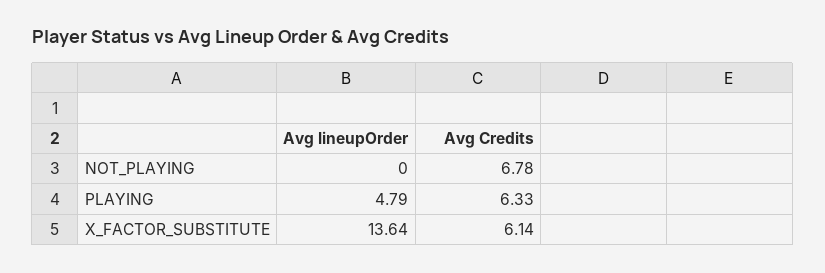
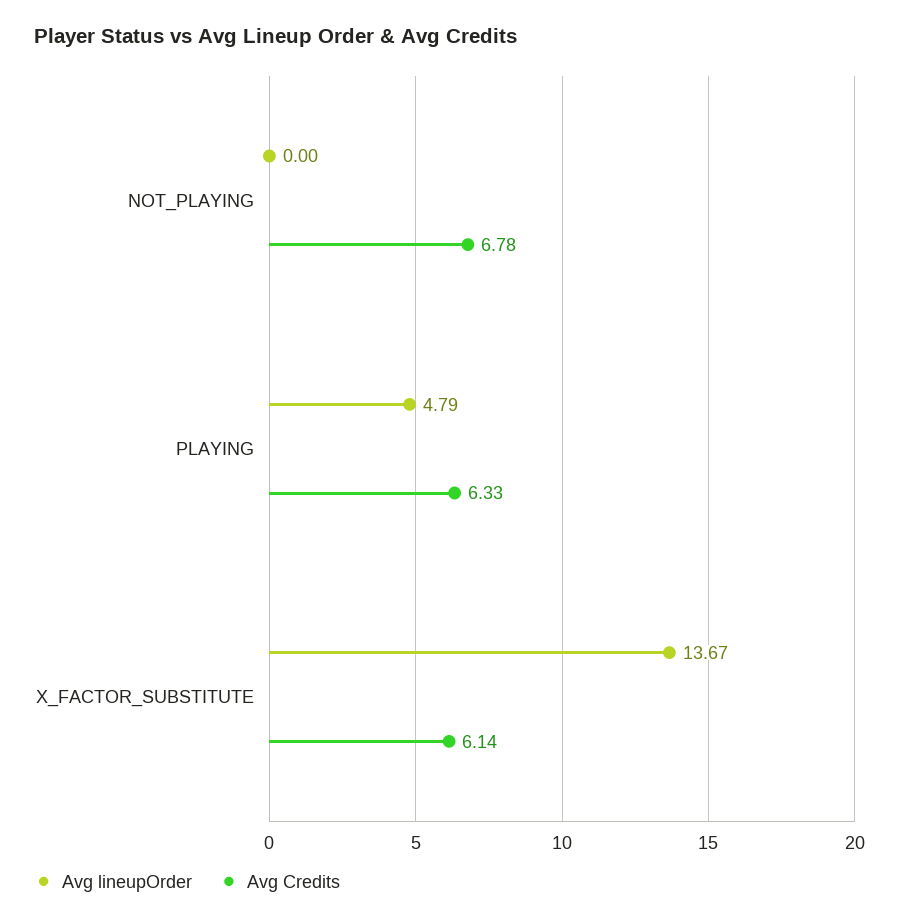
Avg lineupOrder, X_FACTOR_SUBSTITUTE: 13.64 -> 13.67

